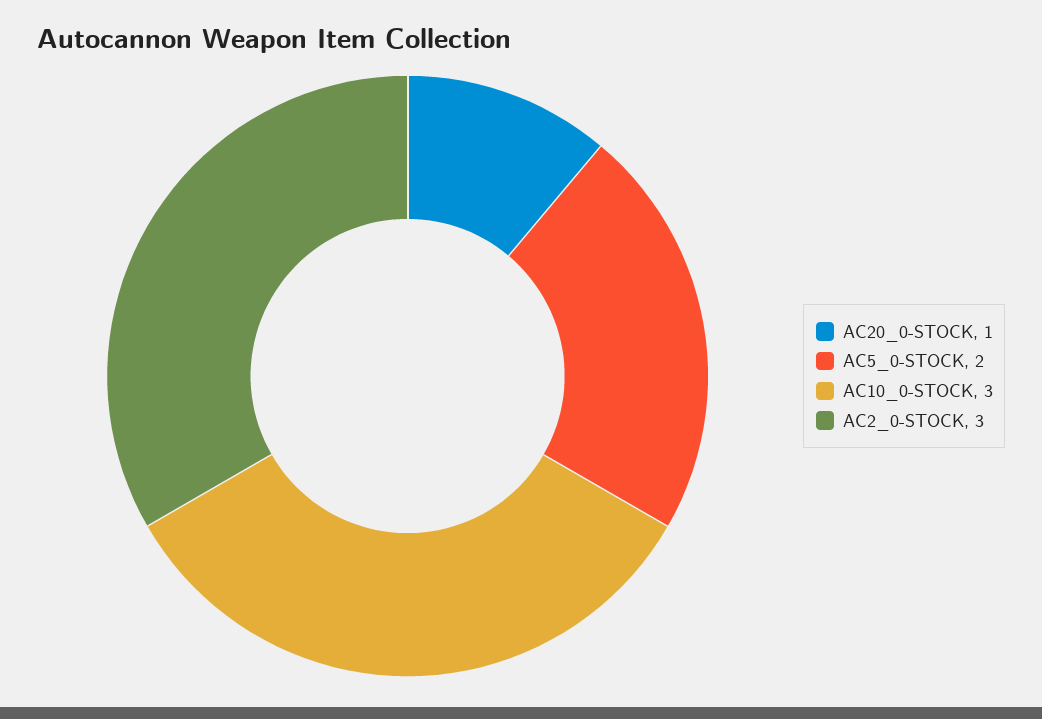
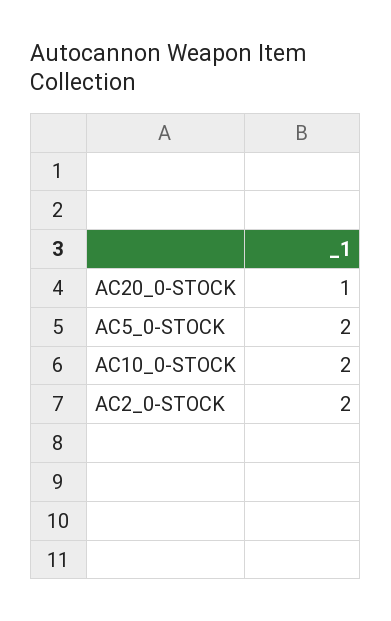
AC10_0-STOCK: 3 -> 2
AC2_0-STOCK: 3 -> 2

